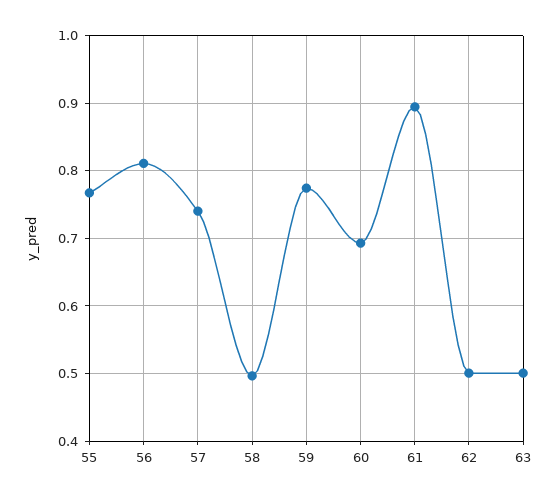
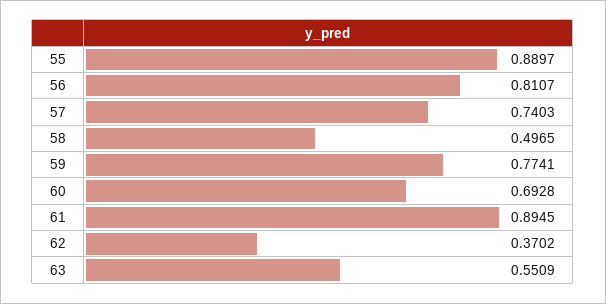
55: 0.77 -> 0.8897
62: 0.5 -> 0.3702
63: 0.5 -> 0.5509

